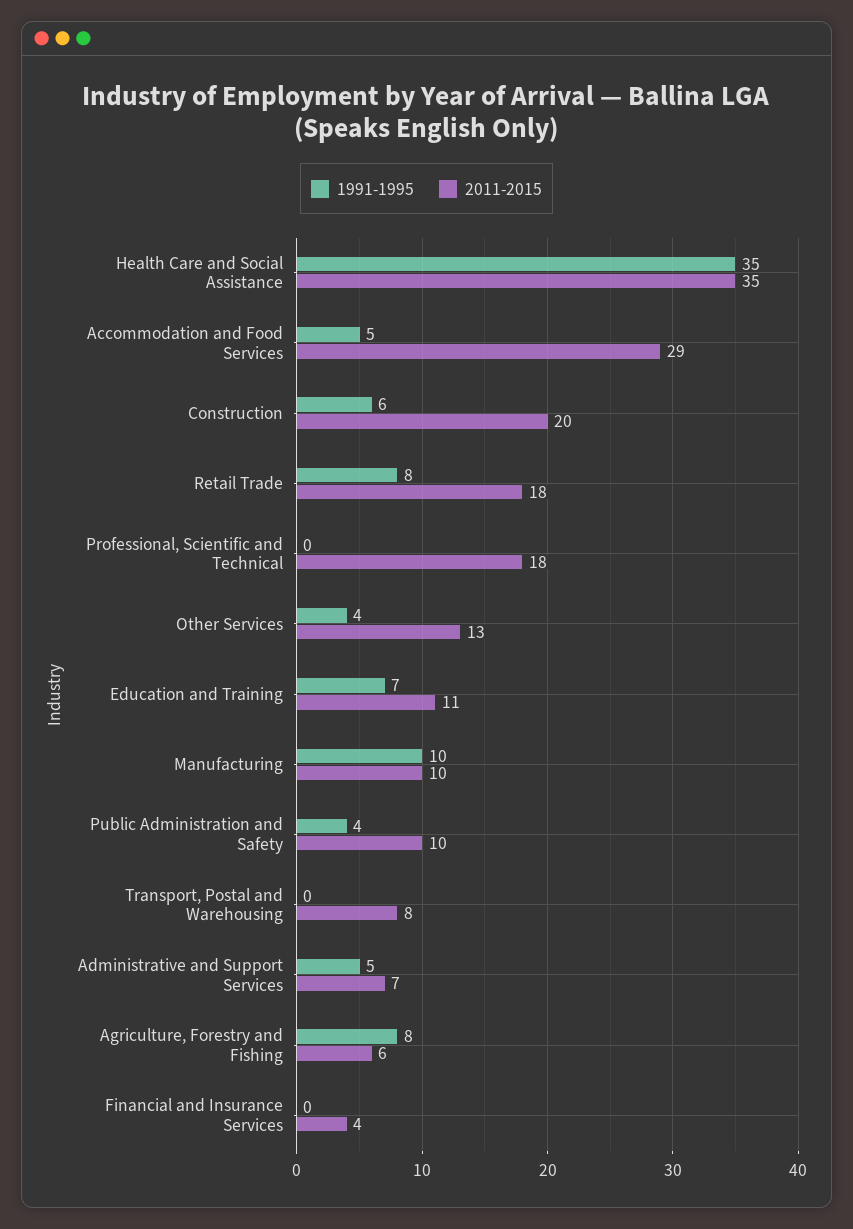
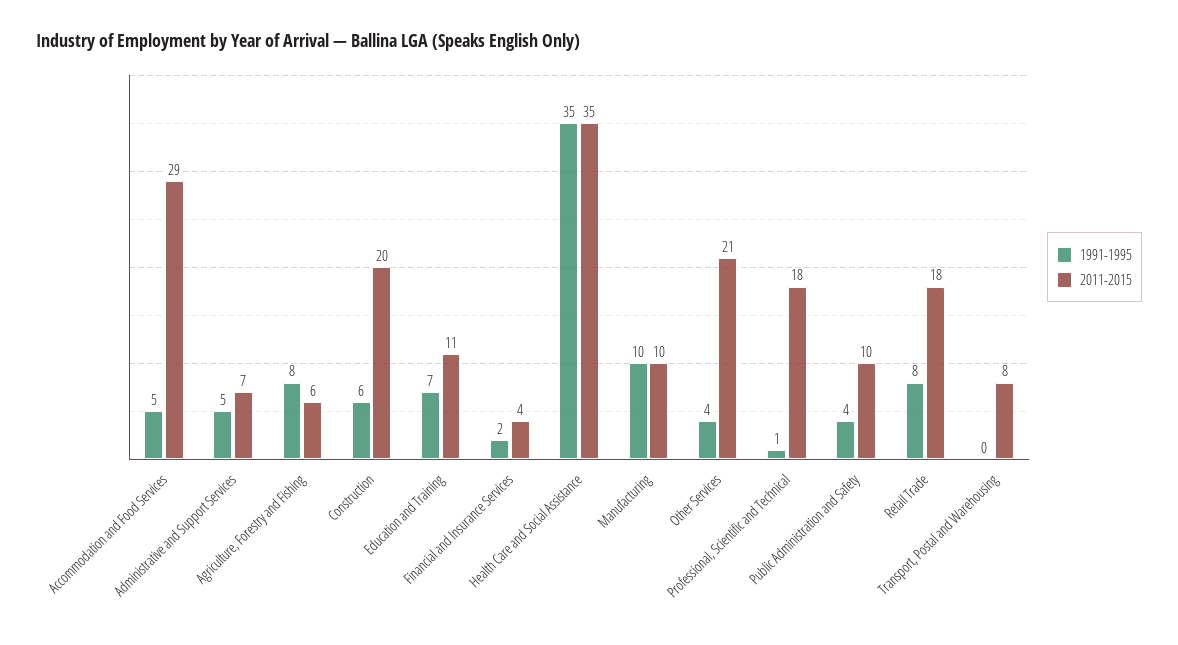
1991-1995, Professional, Scientific and Technical: 0 -> 1
2011-2015, Other Services: 13 -> 21
1991-1995, Financial and Insurance Services: 0 -> 2

